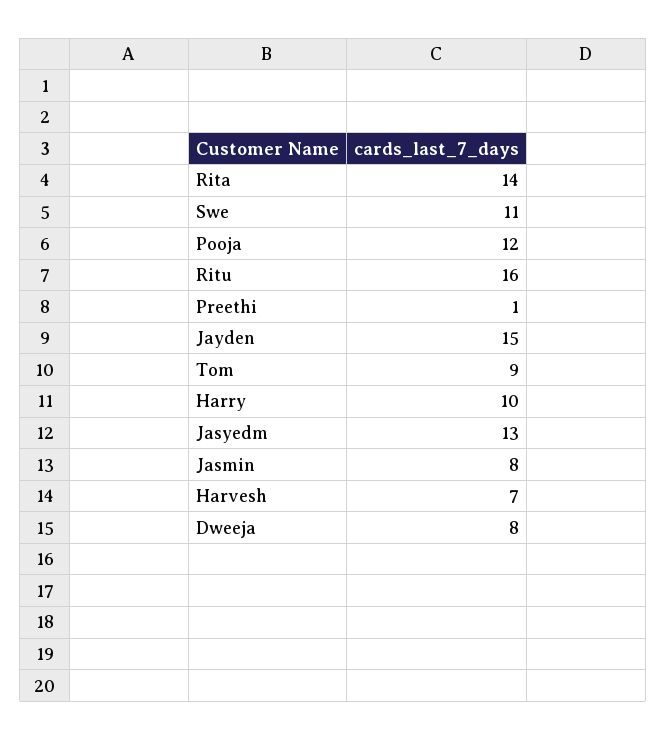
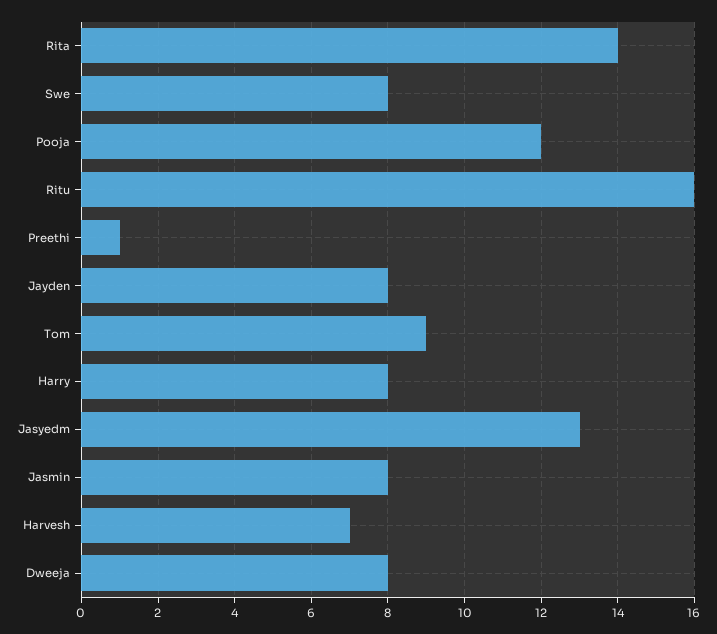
Swe: 11 -> 8
Jayden: 15 -> 8
Harry: 10 -> 8

